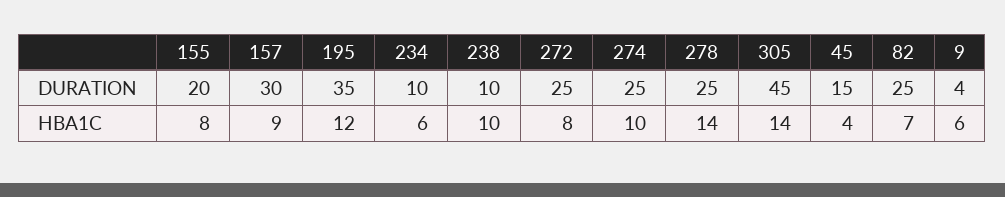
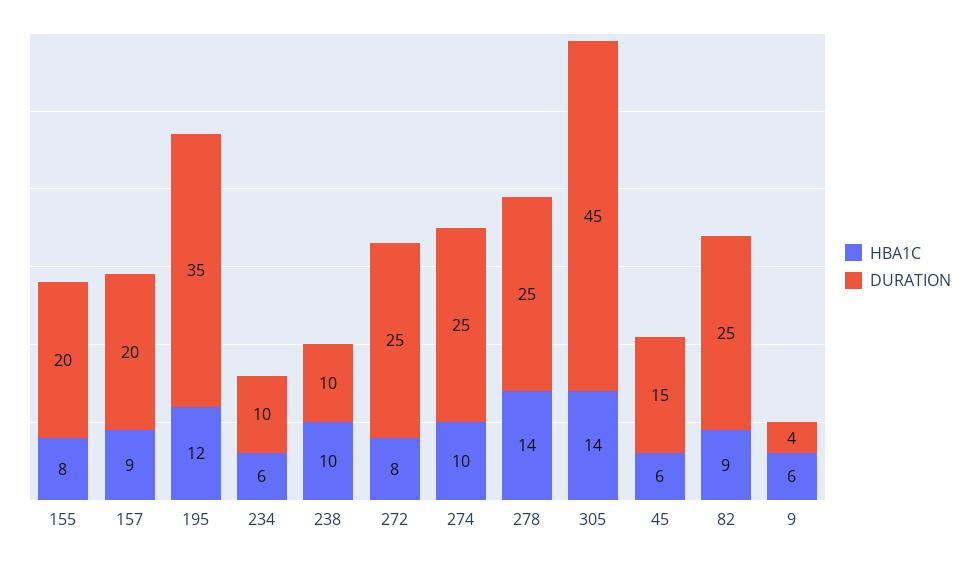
DURATION, 157: 30 -> 20
HBA1C, 45: 4 -> 6
HBA1C, 82: 7 -> 9

